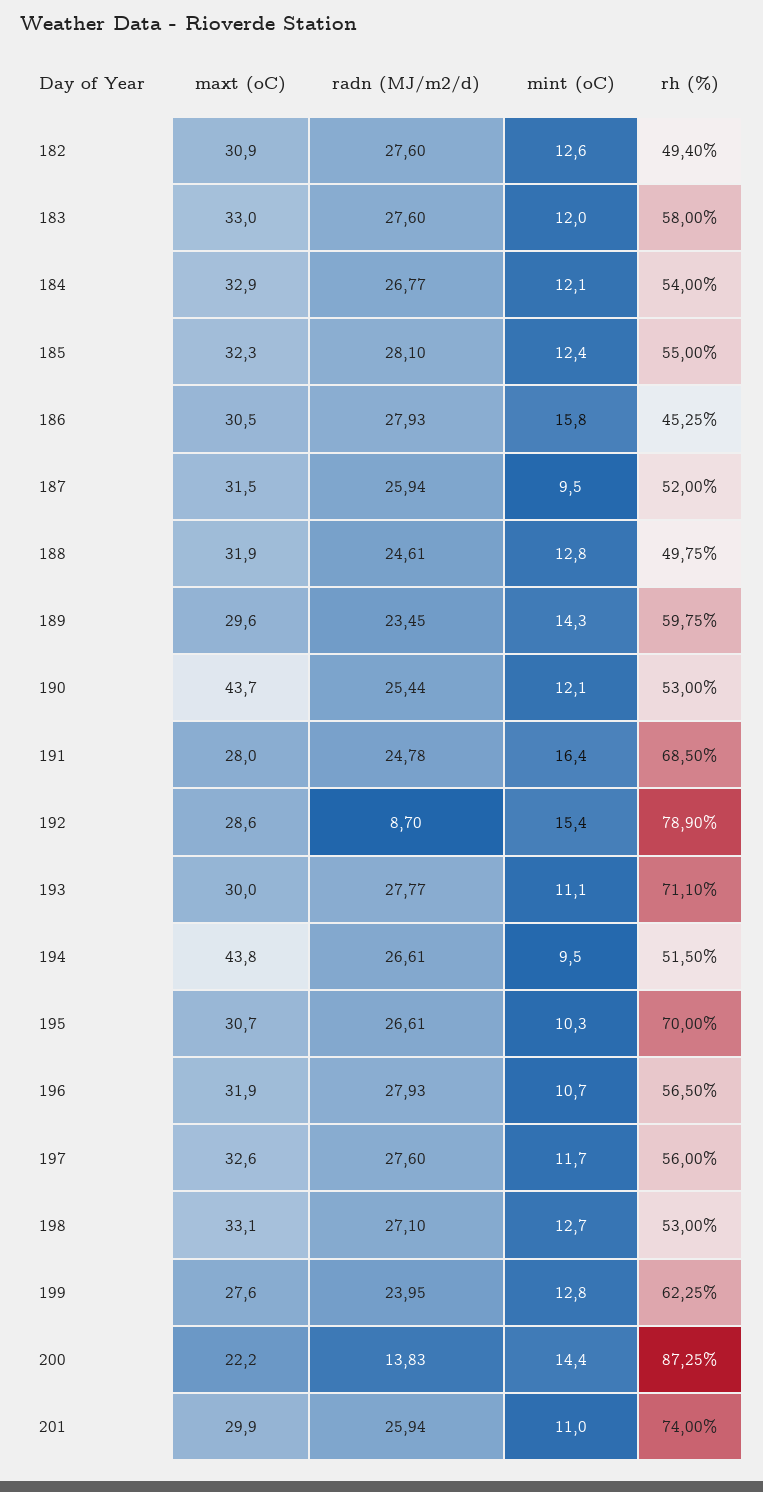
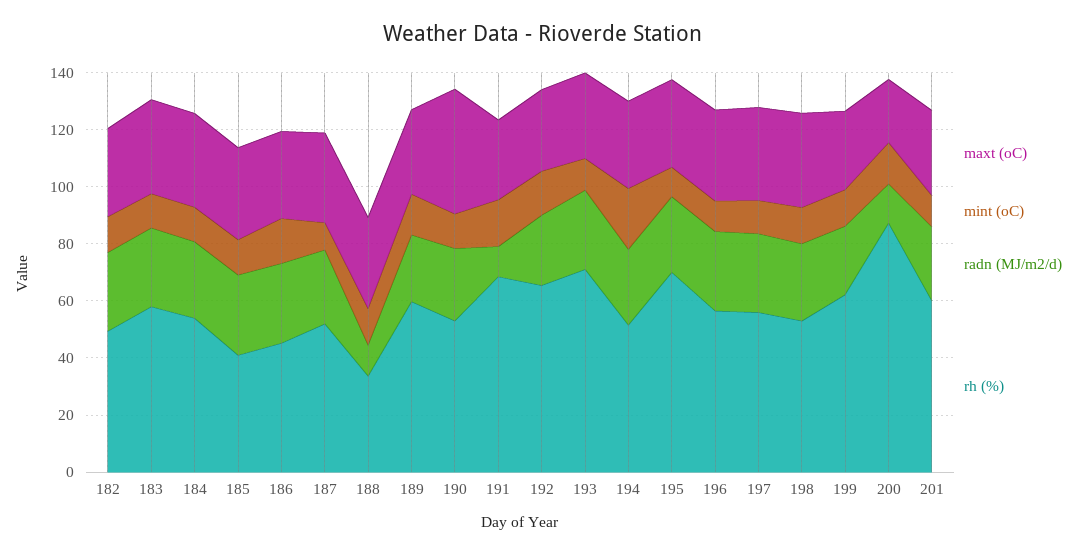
rh (%), 185: 55 -> 40
radn (MJ/m2/d), 188: 24.61 -> 10
rh (%), 188: 49.75 -> 35
radn (MJ/m2/d), 191: 24.78 -> 10
radn (MJ/m2/d), 192: 8.7 -> 25
rh (%), 192: 78.9 -> 65
maxt (oC), 194: 43.8 -> 30
mint (oC), 194: 9.5 -> 20
rh (%), 201: 74 -> 60

